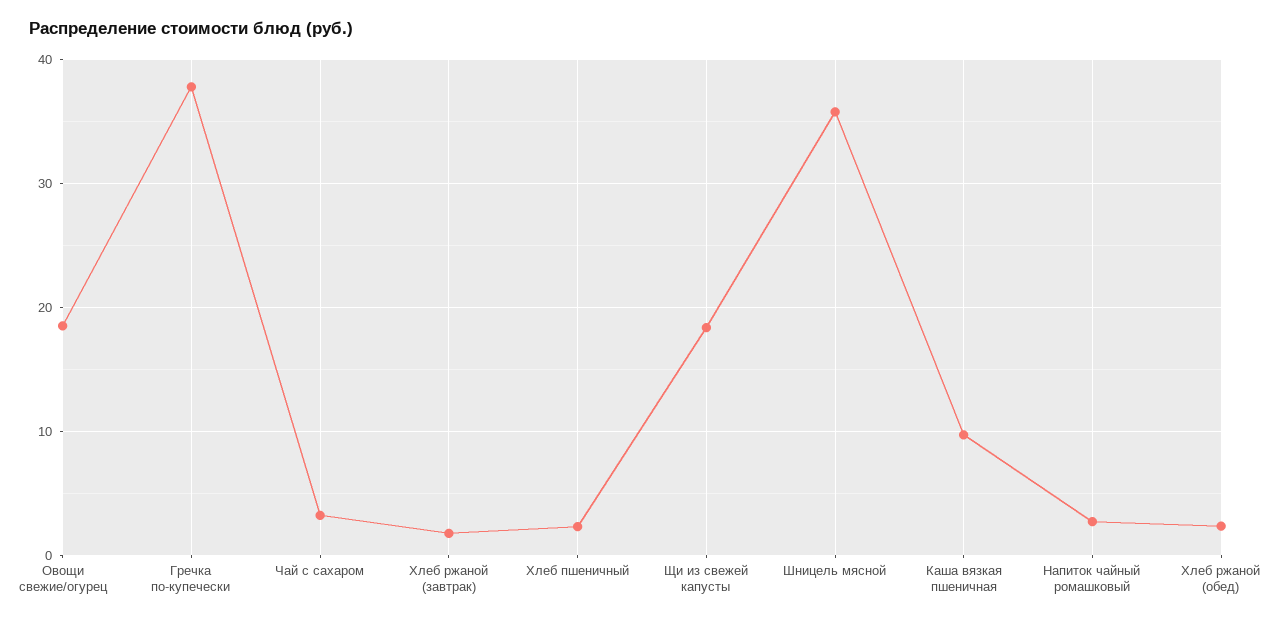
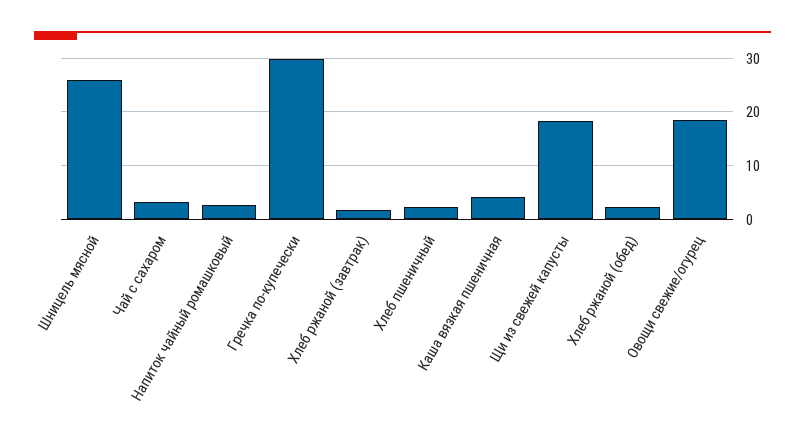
Гречка по-купечески: 38 -> 30
Шницель мясной: 36 -> 26
Каша вязкая пшеничная: 10 -> 4

